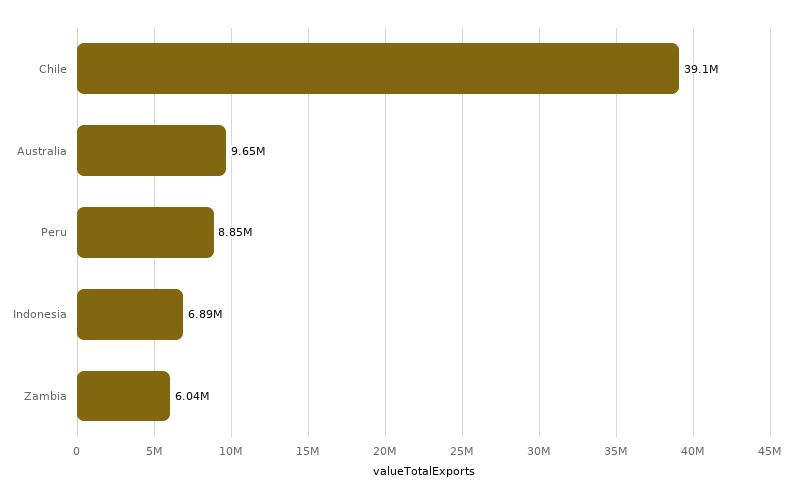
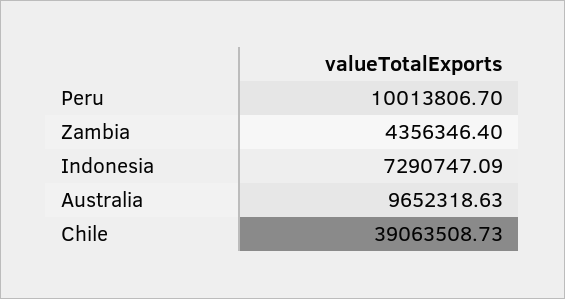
Peru: 8850000 -> 10013806.7
Indonesia: 6890000 -> 7290747.09
Zambia: 6040000 -> 4356346.4

